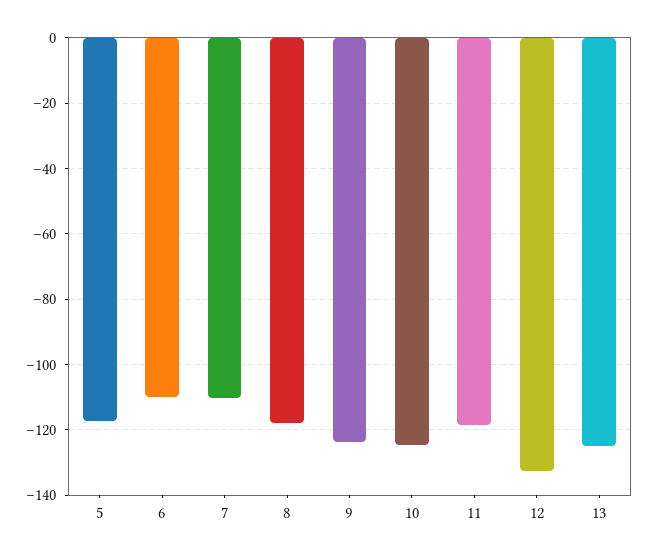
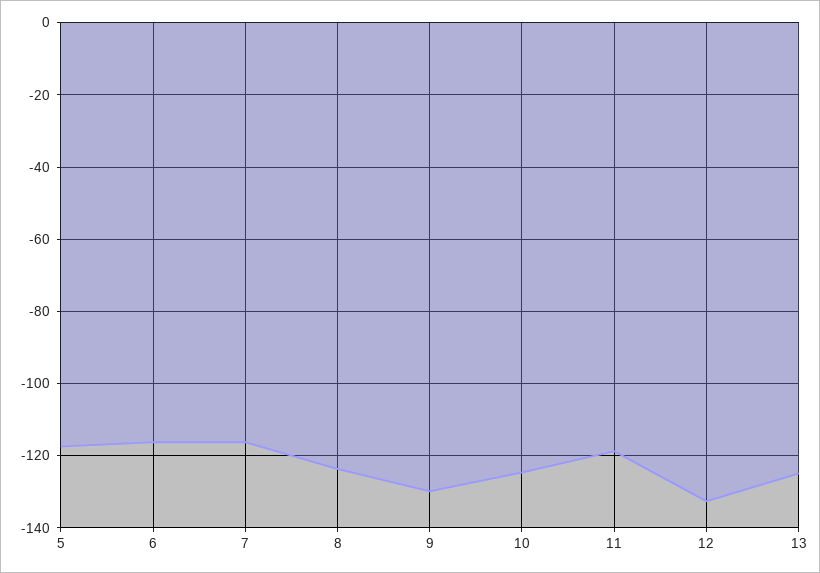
6: -110 -> -116
7: -110 -> -116
8: -118 -> -124
9: -124 -> -130

